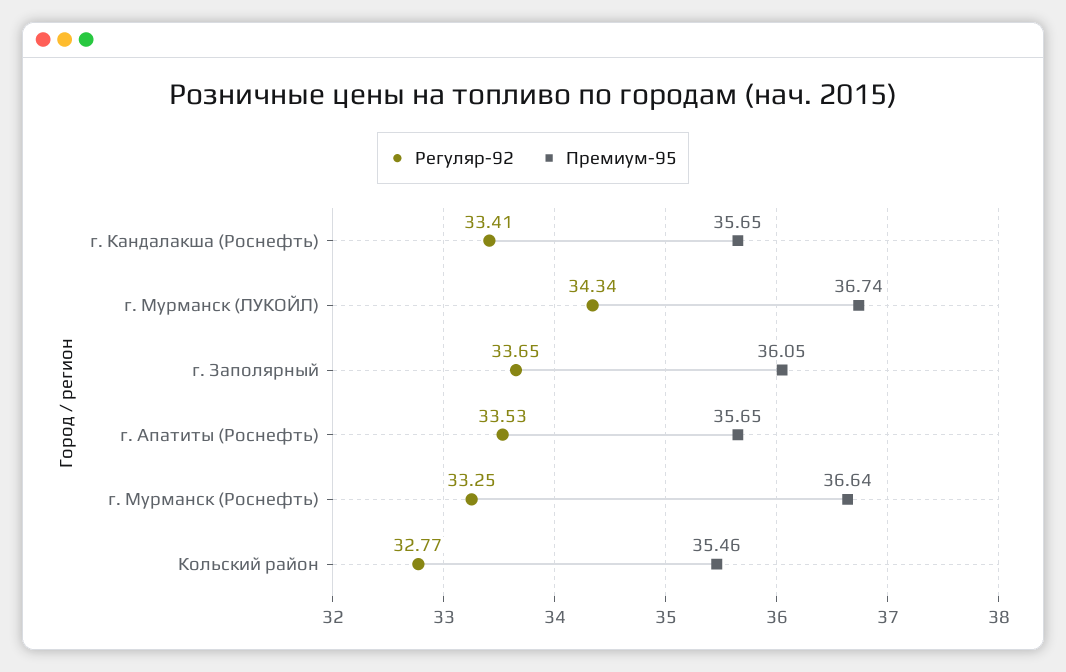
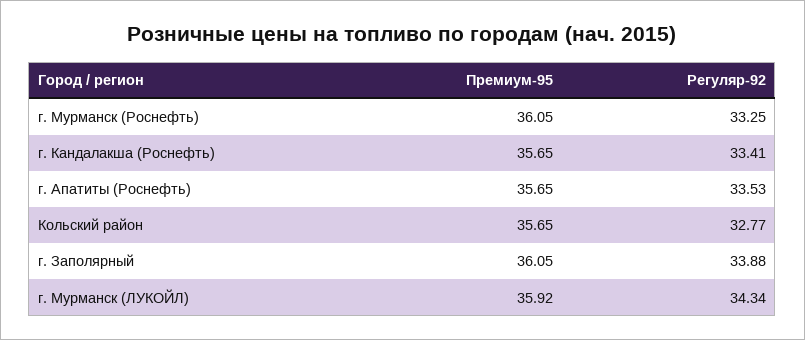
Премиум-95, г. Мурманск (ЛУКОЙЛ): 36.74 -> 35.92
Регуляр-92, г. Заполярный: 33.65 -> 33.88
Премиум-95, г. Мурманск (Роснефть): 36.64 -> 36.05
Премиум-95, Кольский район: 35.46 -> 35.65

